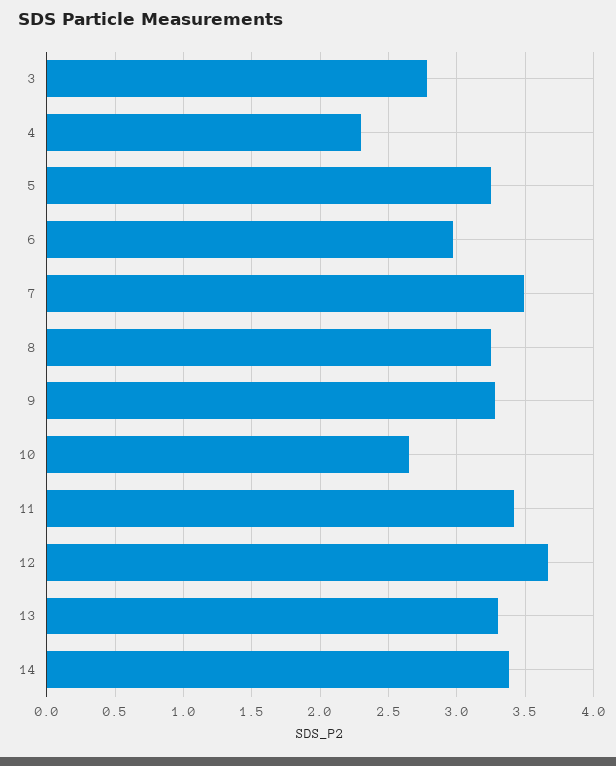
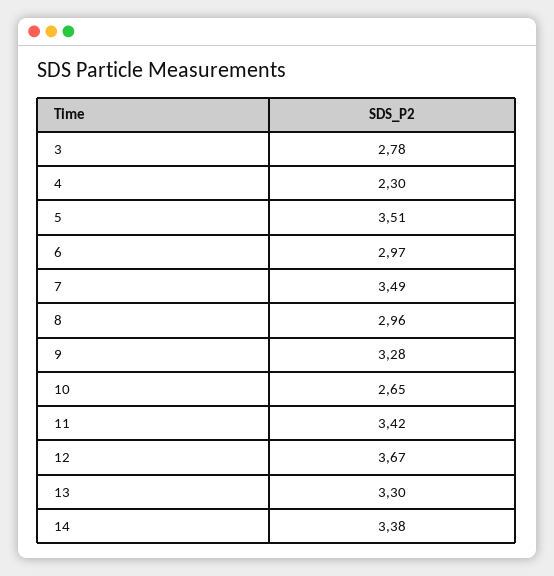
5: 3.25 -> 3.51
8: 3.25 -> 2.96

